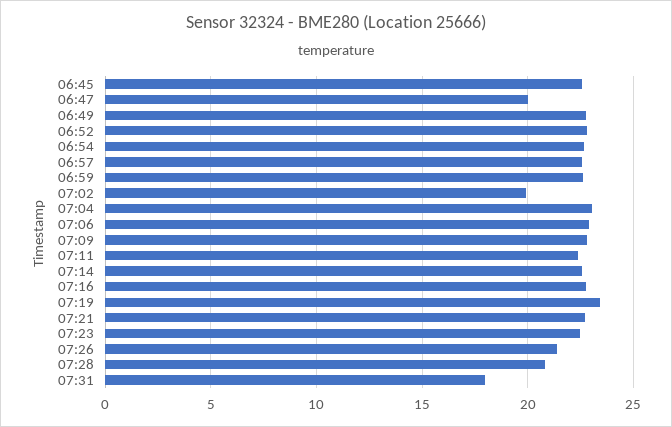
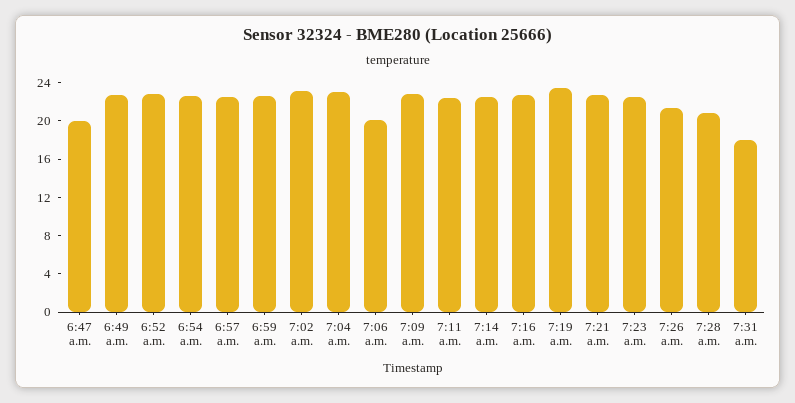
06:45: 22.5 -> none
07:02: 20 -> 23
07:06: 23 -> 20

